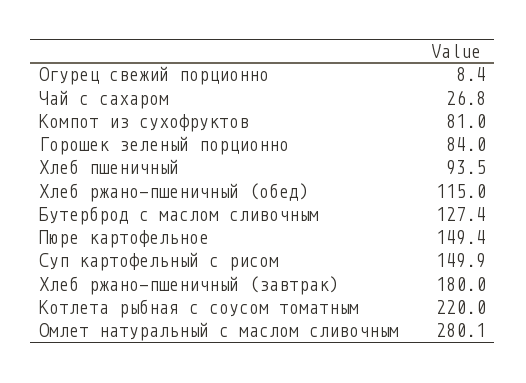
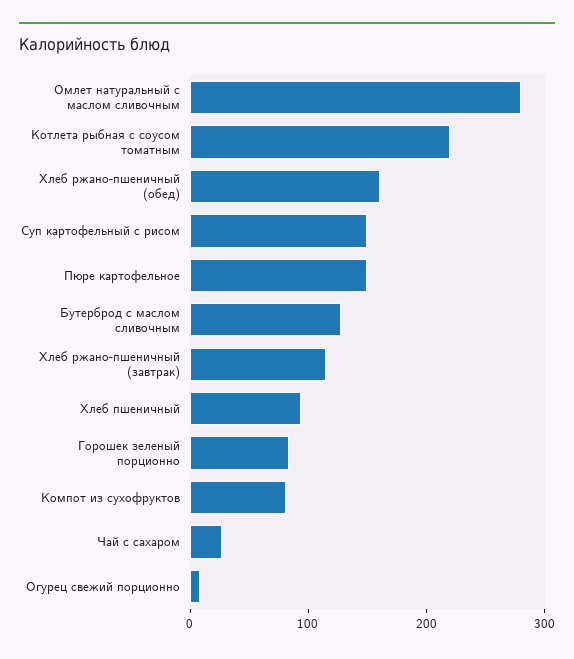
Хлеб ржано-пшеничный (обед): 115 -> 160
Хлеб ржано-пшеничный (завтрак): 180 -> 120

